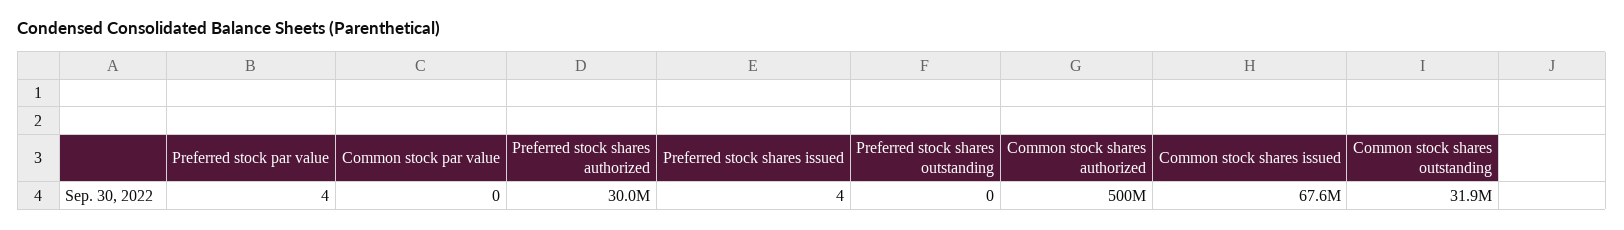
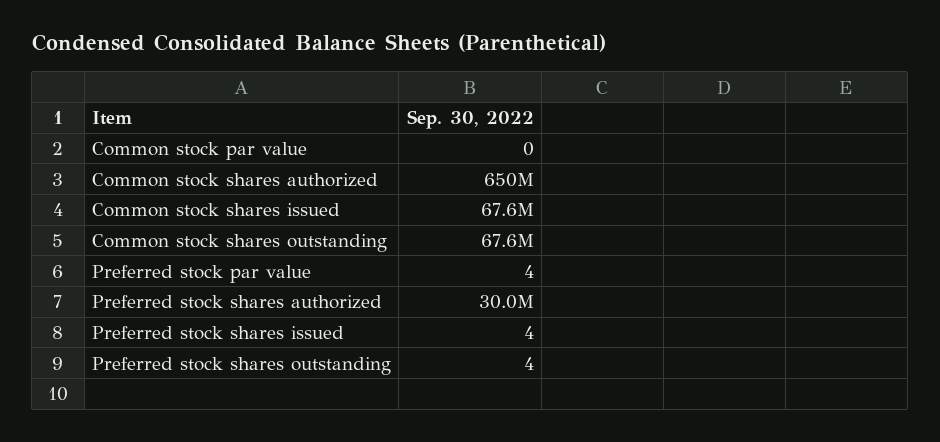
Preferred stock shares outstanding: 0 -> 4
Common stock shares authorized: 500000000 -> 650000000
Common stock shares outstanding: 31900000 -> 67600000

